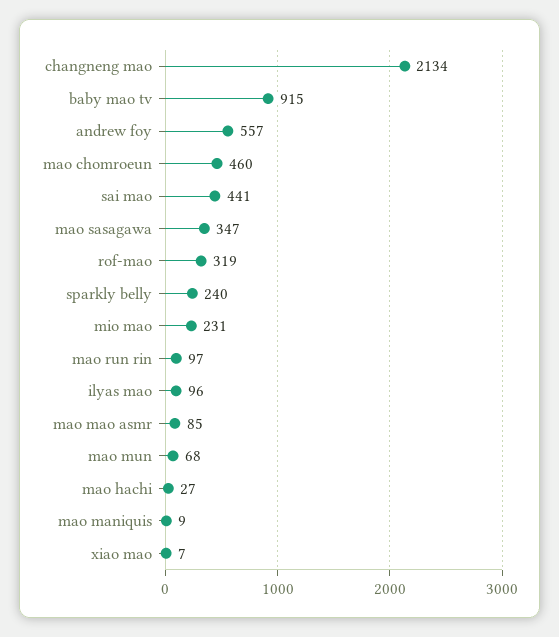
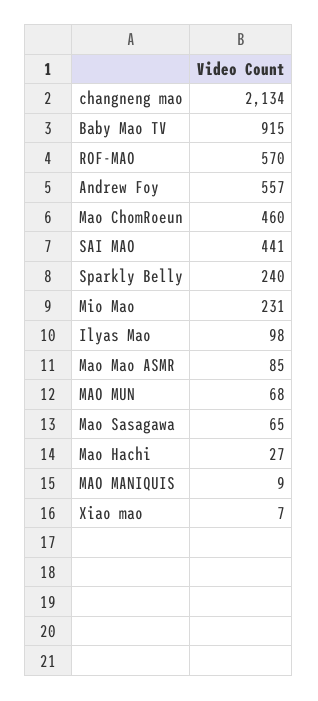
mao sasagawa: 347 -> 65
rof-mao: 319 -> 570
mao run rin: 97 -> none
ilyas mao: 96 -> 98

